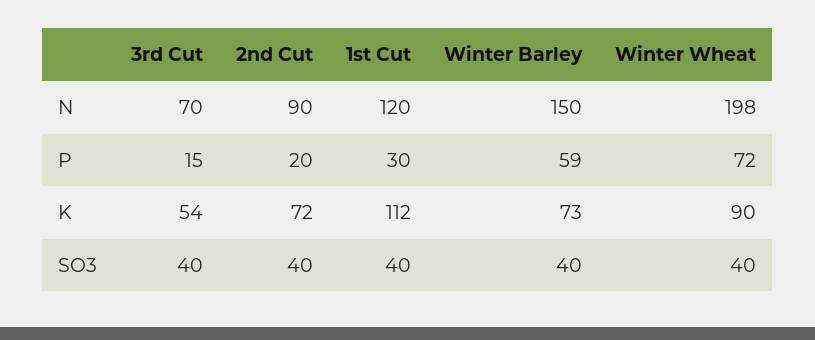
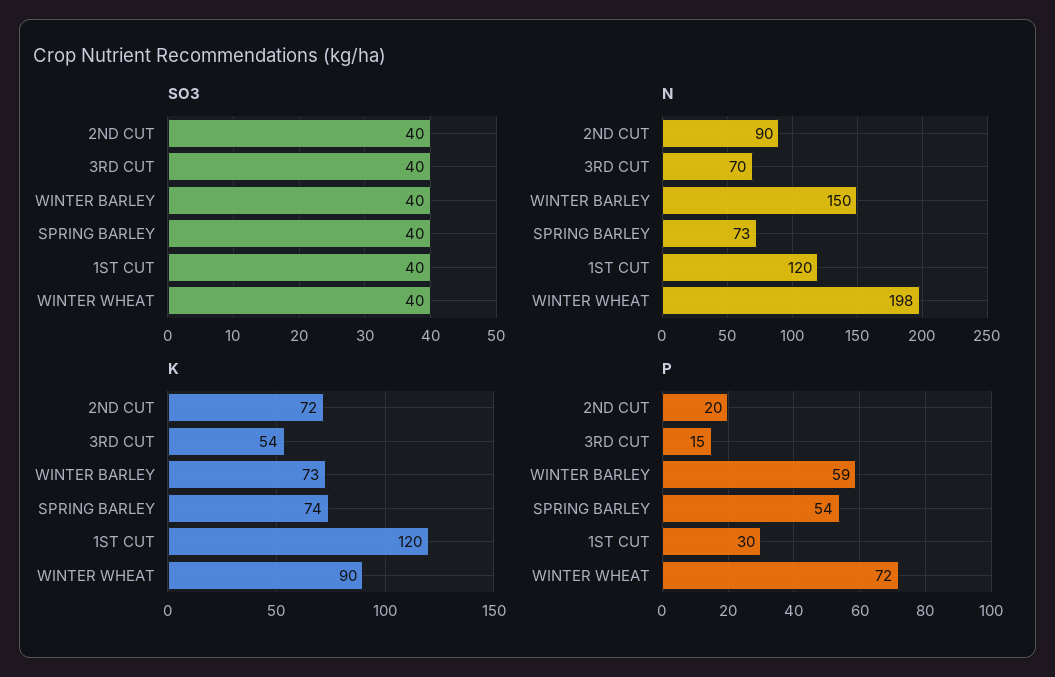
K, 1st Cut: 112 -> 120
SO3, SPRING BARLEY: none -> 40
N, SPRING BARLEY: none -> 73
K, SPRING BARLEY: none -> 74
P, SPRING BARLEY: none -> 54

